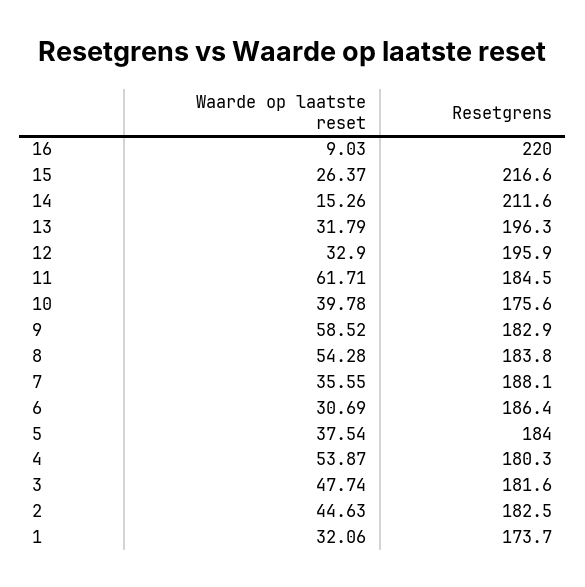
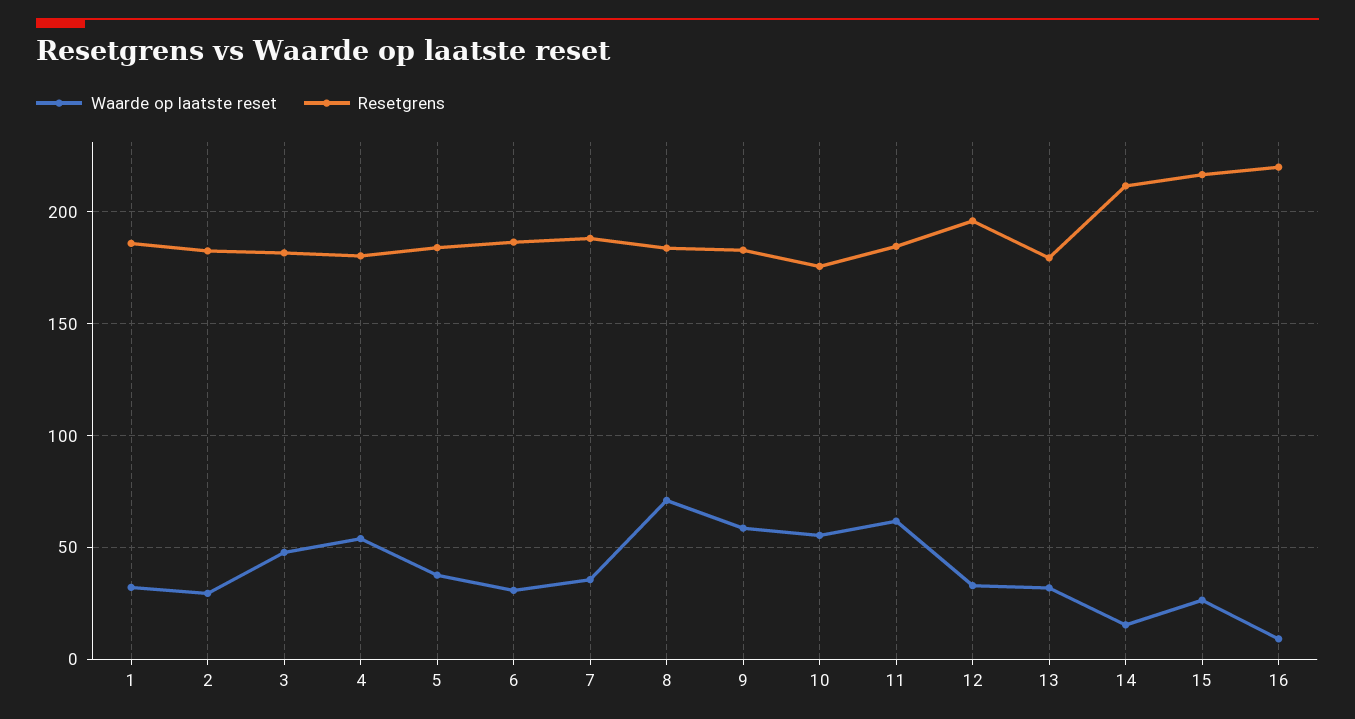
Resetgrens, 13: 196.3 -> 180
Waarde op laatste reset, 10: 39.78 -> 55
Waarde op laatste reset, 8: 54.28 -> 70
Waarde op laatste reset, 2: 44.63 -> 30
Resetgrens, 1: 173.7 -> 185

